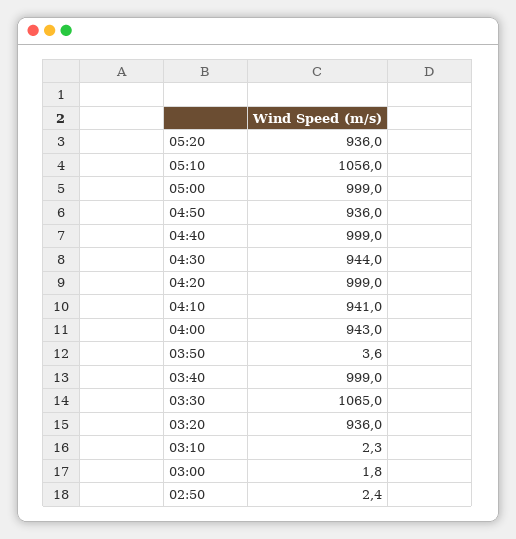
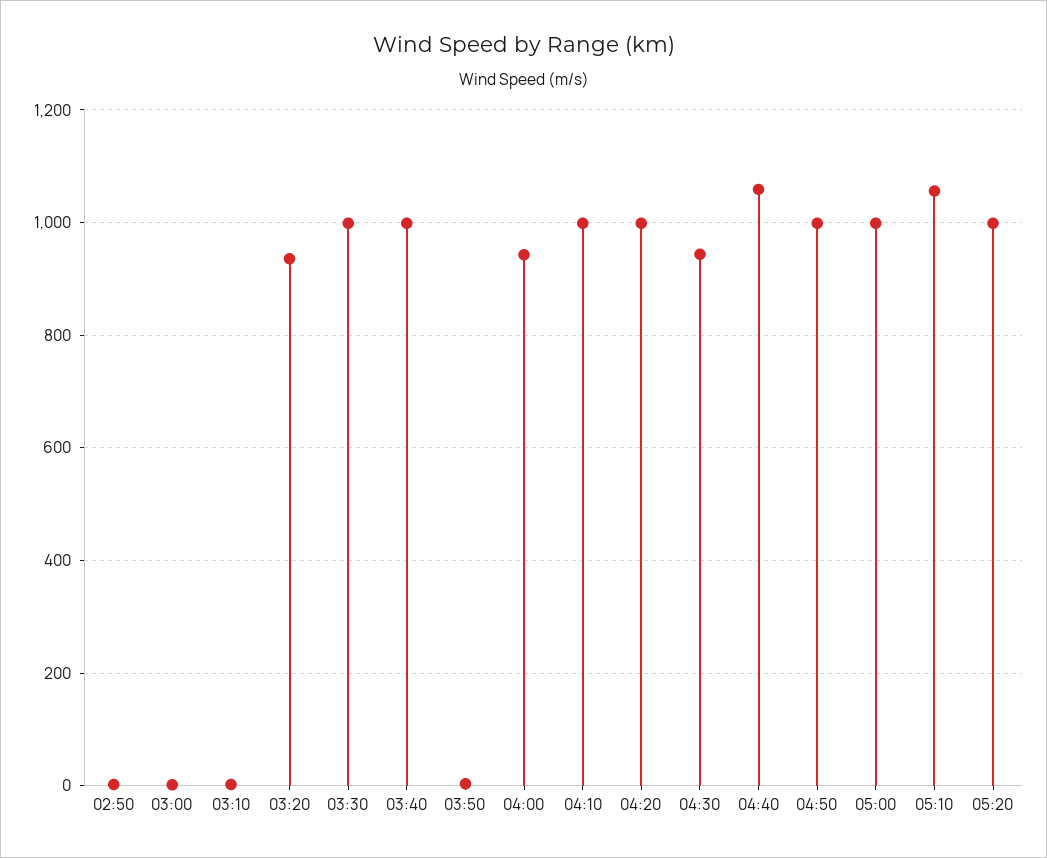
05:20: 936 -> 1000
04:50: 936 -> 1000
04:40: 999 -> 1060
04:10: 941 -> 1000
03:30: 1065 -> 1000

